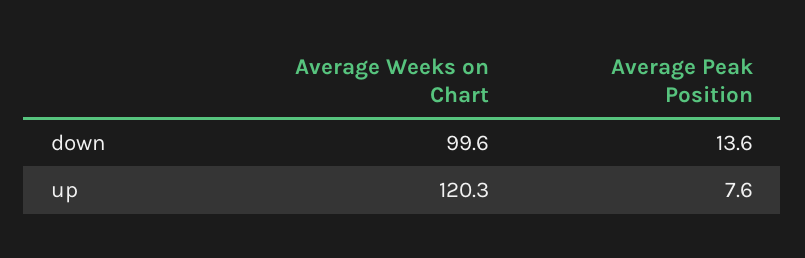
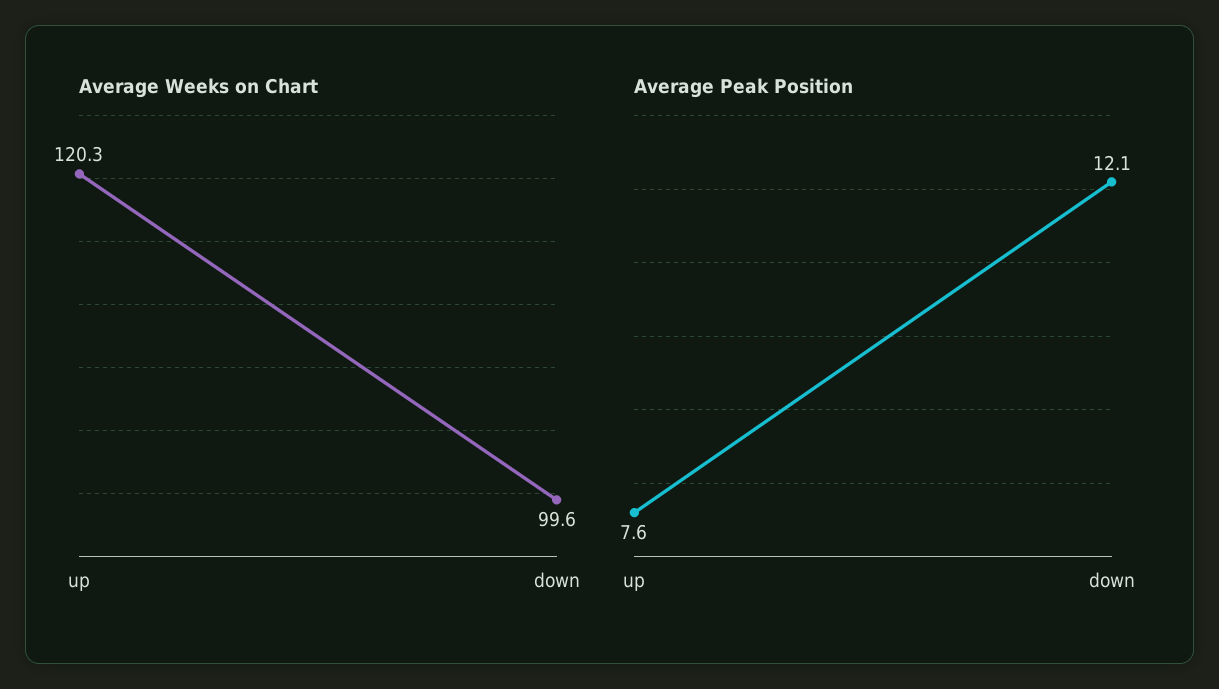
Average Peak Position, down: 13.6 -> 12.1

